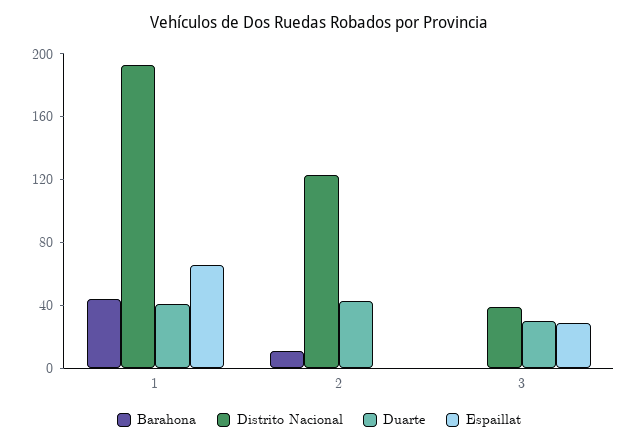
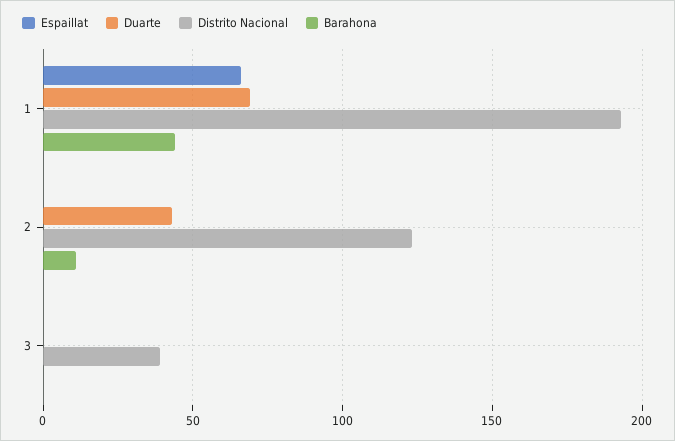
Duarte, 1: 40 -> 70
Duarte, 3: 30 -> 0
Espaillat, 3: 30 -> 0

